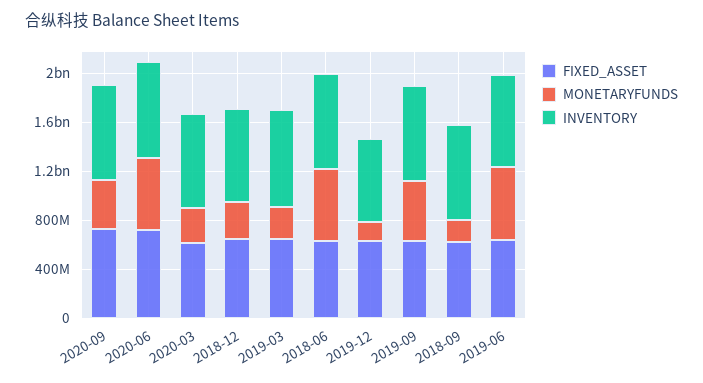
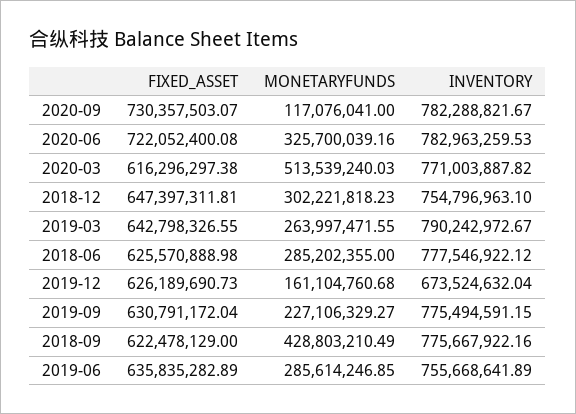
MONETARYFUNDS, 2020-09: 400000000 -> 117076041
MONETARYFUNDS, 2020-06: 600000000 -> 325700039.16
MONETARYFUNDS, 2020-03: 300000000 -> 513539240.03
MONETARYFUNDS, 2018-06: 600000000 -> 285202355
MONETARYFUNDS, 2019-09: 500000000 -> 227106329.27
MONETARYFUNDS, 2018-09: 200000000 -> 428803210.49
MONETARYFUNDS, 2019-06: 600000000 -> 285614246.85

